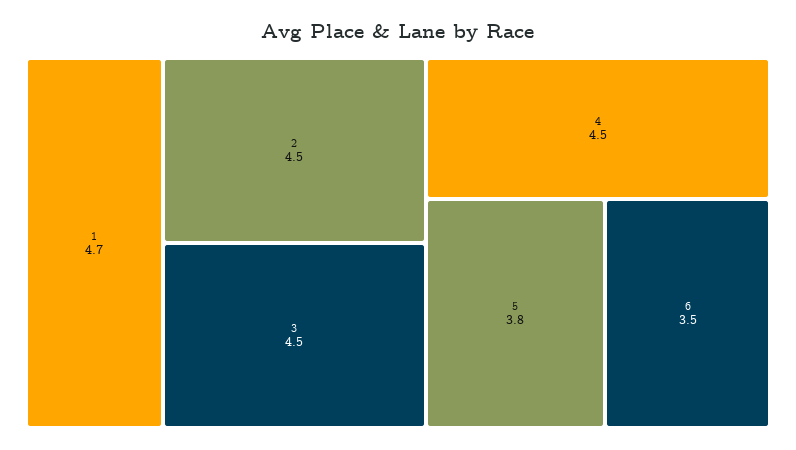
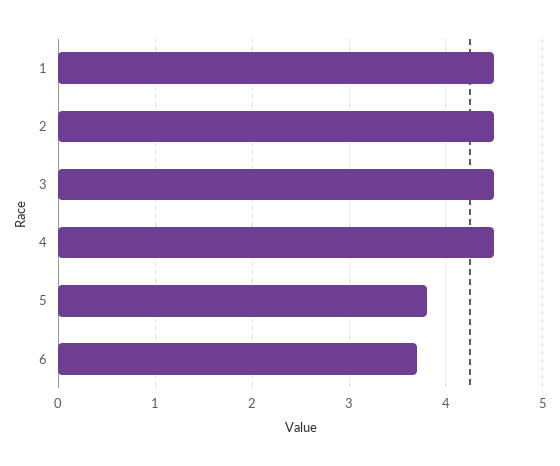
1: 4.7 -> 4.5
6: 3.5 -> 3.7

